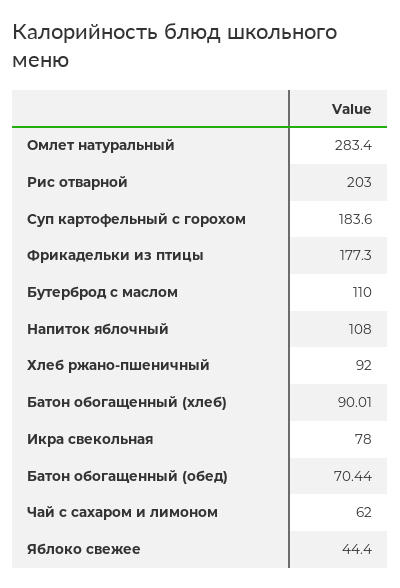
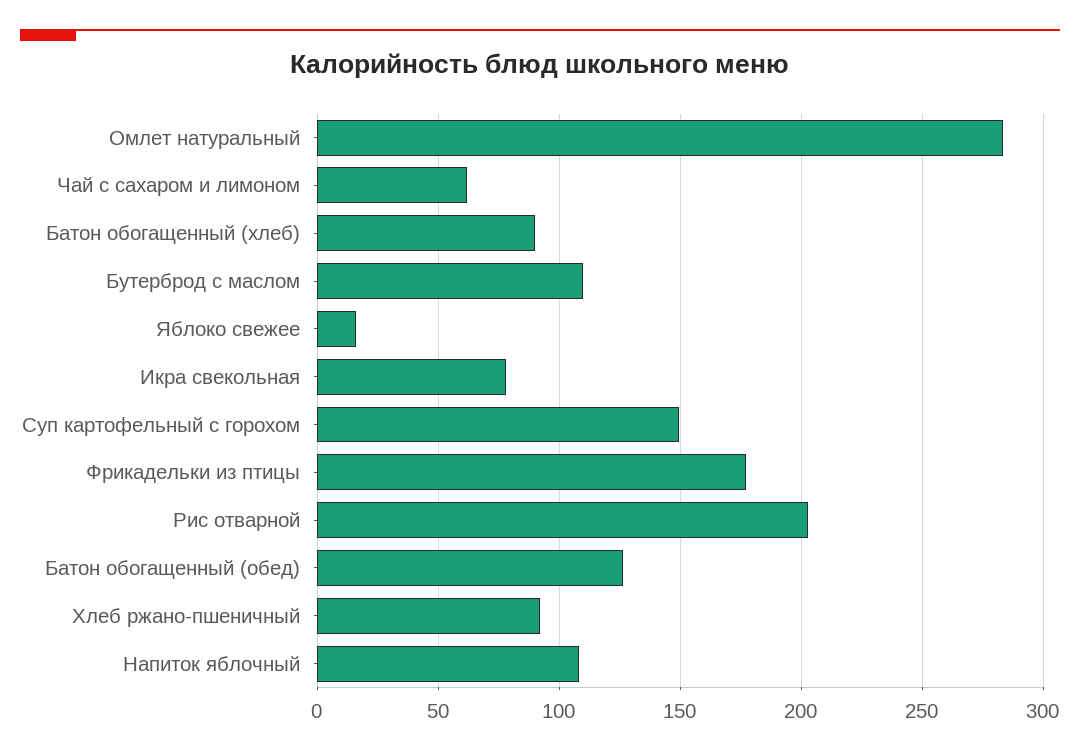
Суп картофельный с горохом: 183.6 -> 150
Батон обогащенный (обед): 70.44 -> 125
Яблоко свежее: 44.4 -> 15

